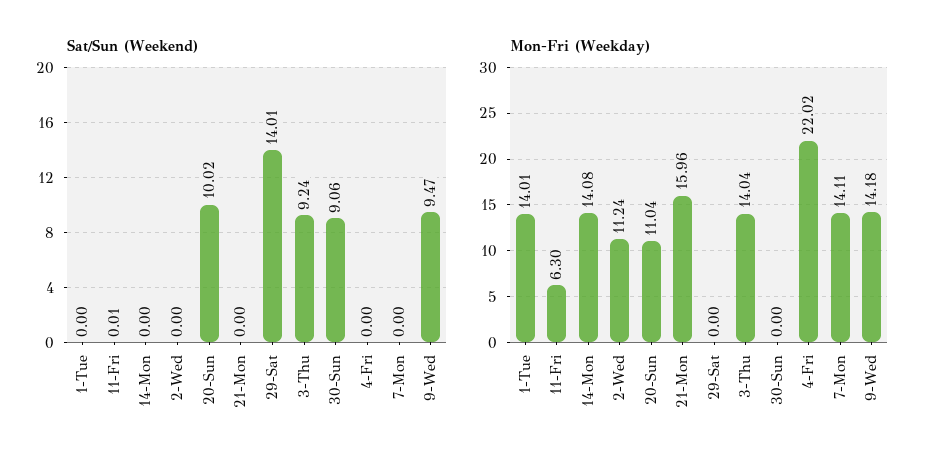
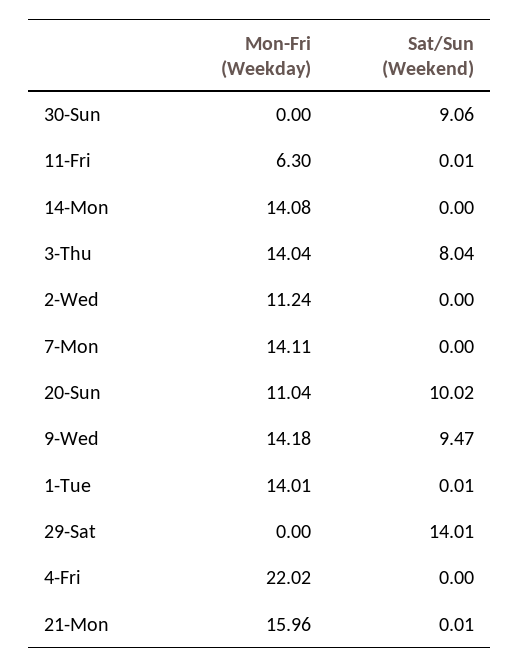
Sat/Sun (Weekend), 1-Tue: 0 -> 0.01
Sat/Sun (Weekend), 21-Mon: 0 -> 0.01
Sat/Sun (Weekend), 3-Thu: 9.24 -> 8.04

